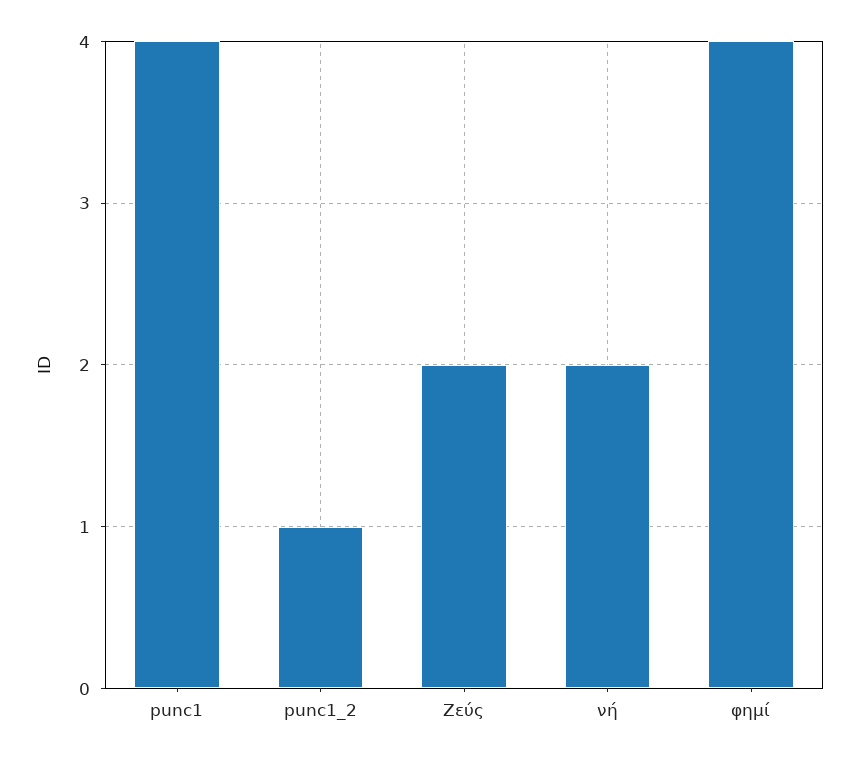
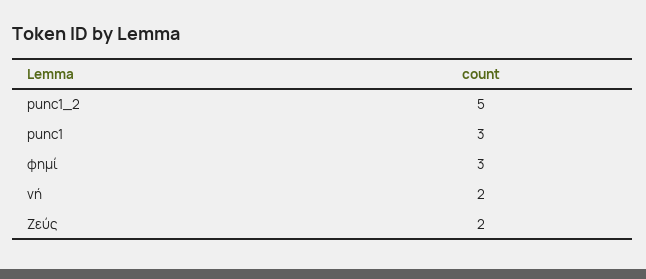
punc1: 4 -> 3
punc1_2: 1 -> 5
φημί: 4 -> 3

